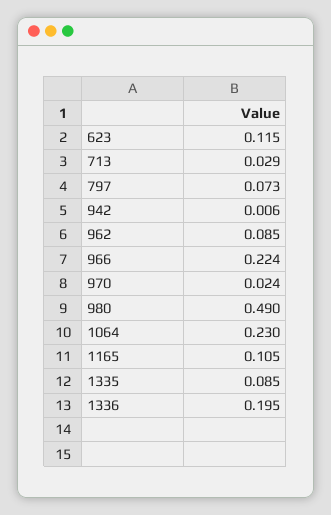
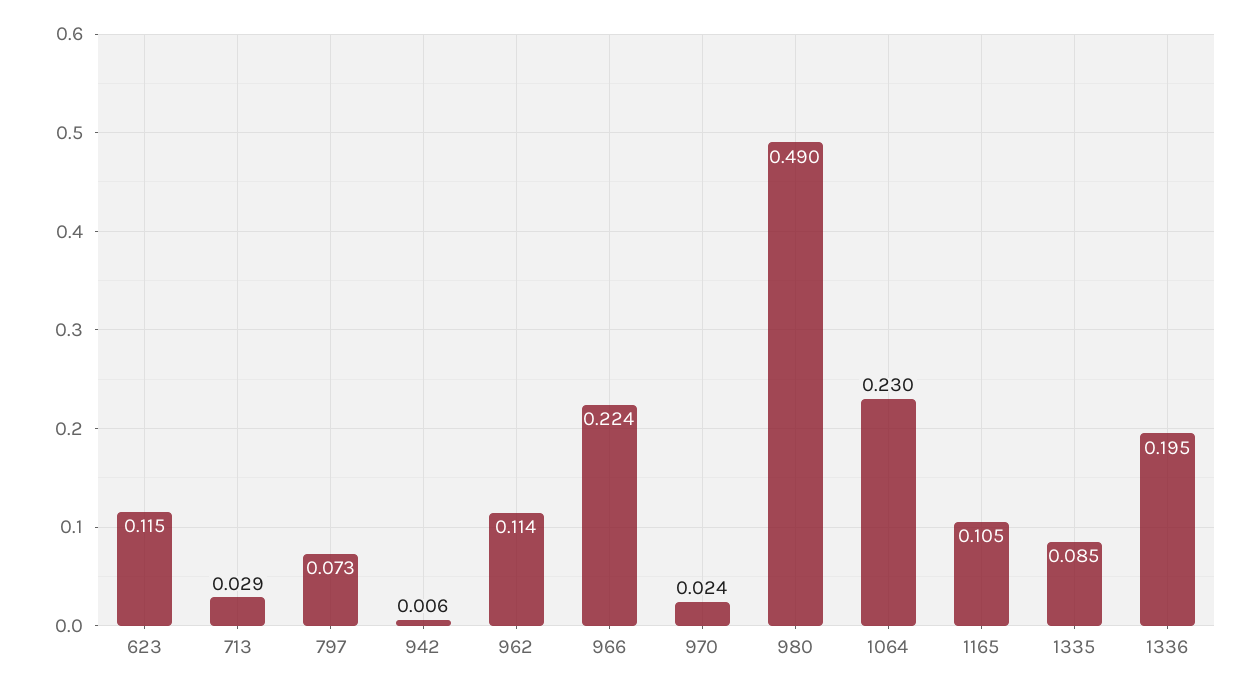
962: 0.085 -> 0.114

